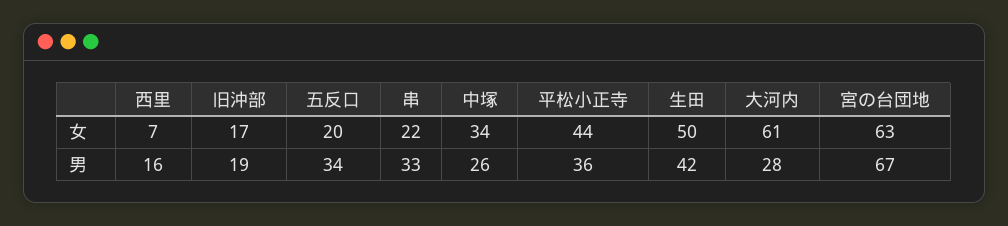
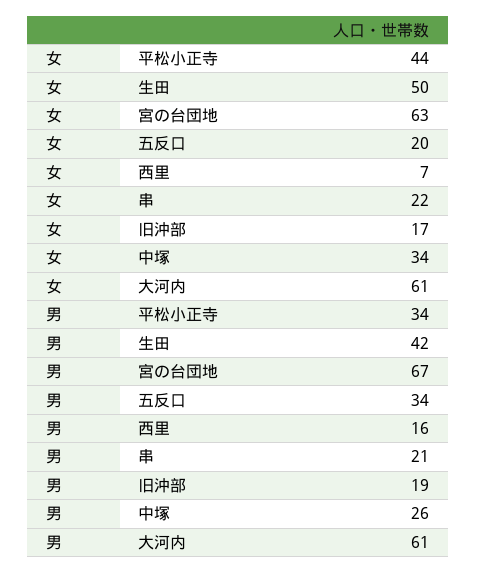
串, 男: 33 -> 21
平松小正寺, 男: 36 -> 34
大河内, 男: 28 -> 61

